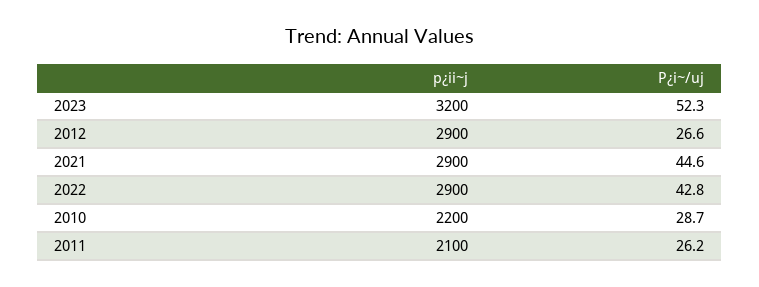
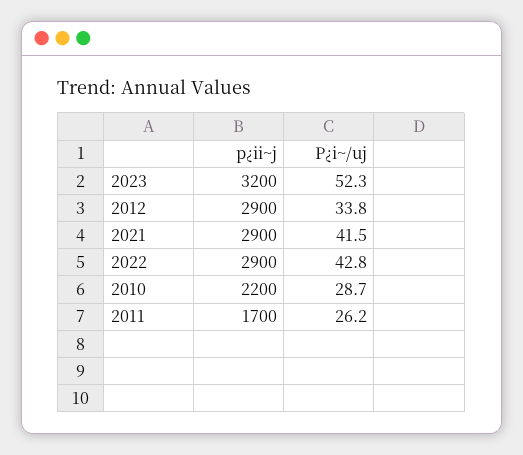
P¿i~/uj, 2012: 26.6 -> 33.8
P¿i~/uj, 2021: 44.6 -> 41.5
p¿ii~j, 2011: 2100 -> 1700

